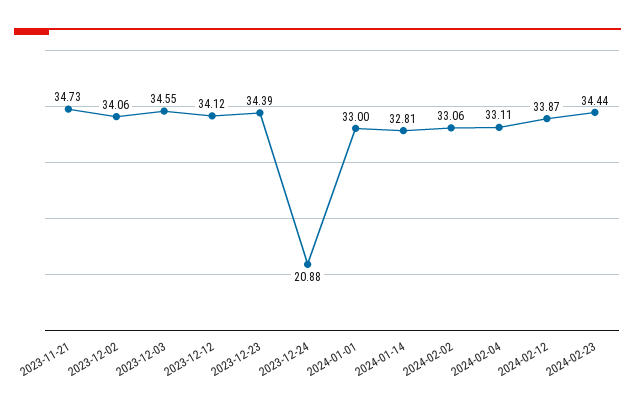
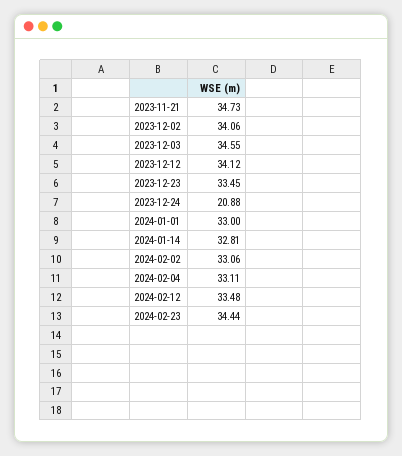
2023-12-23: 34.39 -> 33.45
2024-02-12: 33.87 -> 33.48

